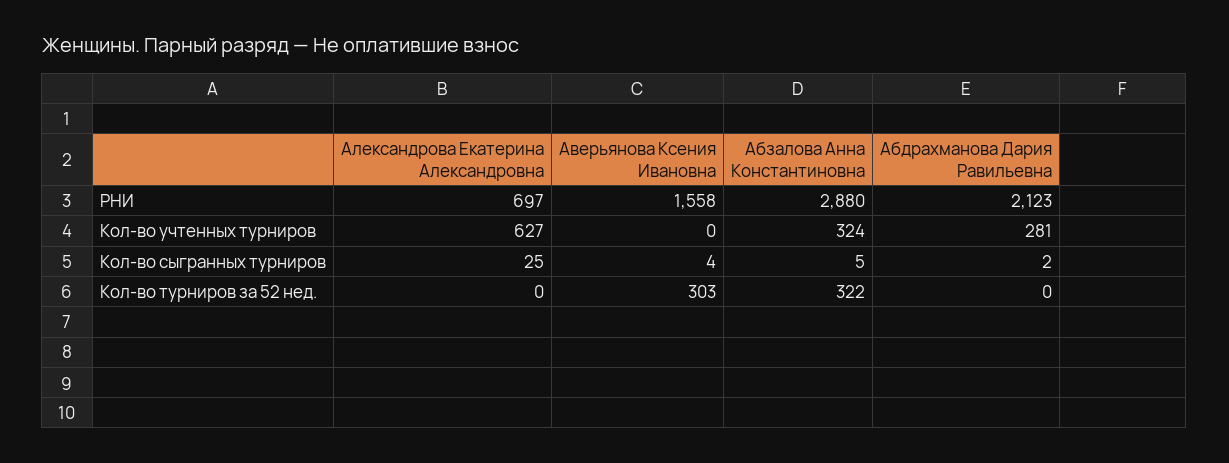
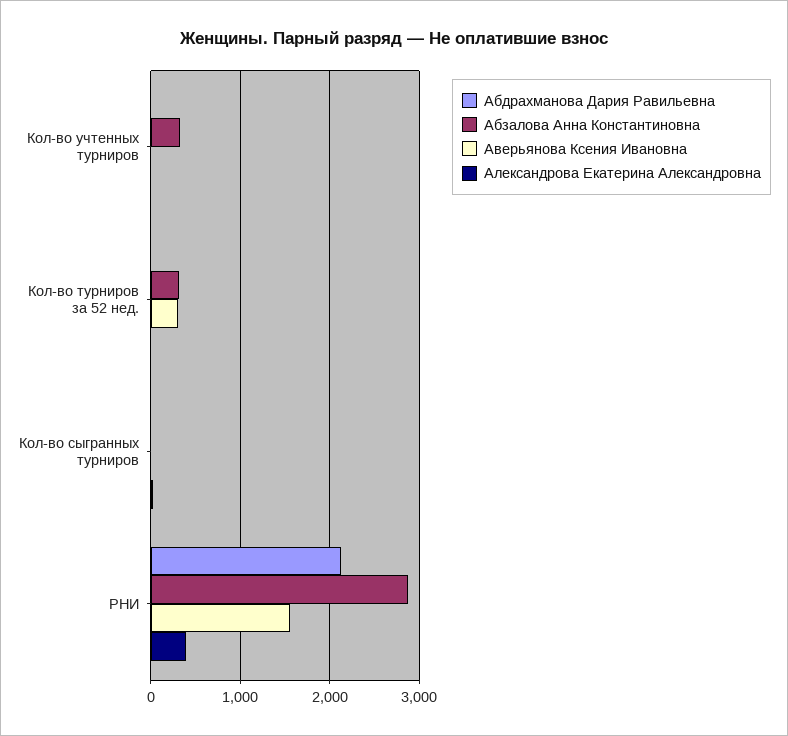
Александрова Екатерина Александровна, РНИ: 697 -> 400
Александрова Екатерина Александровна, Кол-во учтенных турниров: 627 -> 0
Абдрахманова Дария Равильевна, Кол-во учтенных турниров: 281 -> 0

